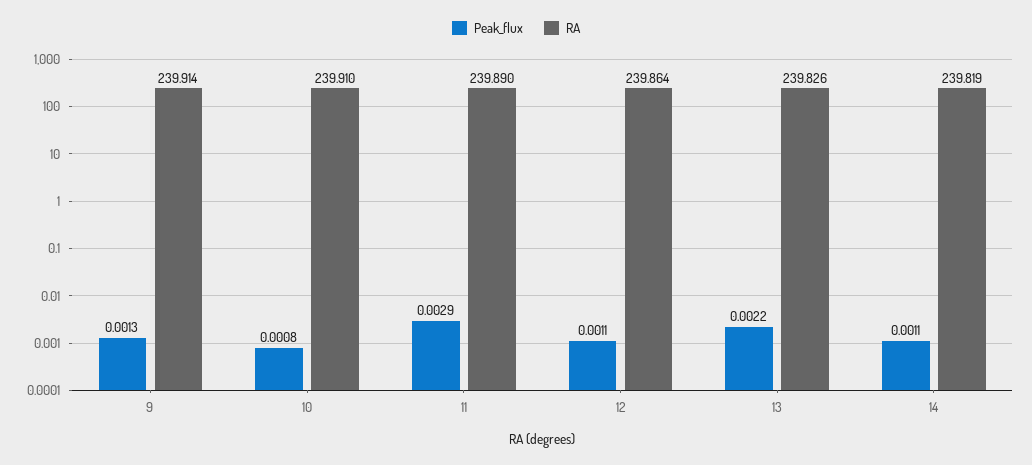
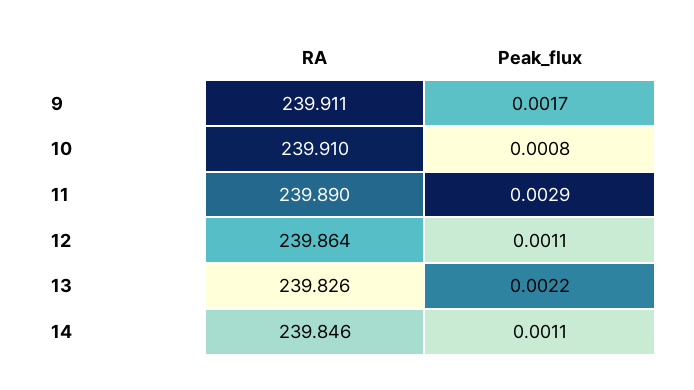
Peak_flux, 9: 0.0013 -> 0.0017
RA, 9: 239.914 -> 239.911
RA, 14: 239.819 -> 239.846

